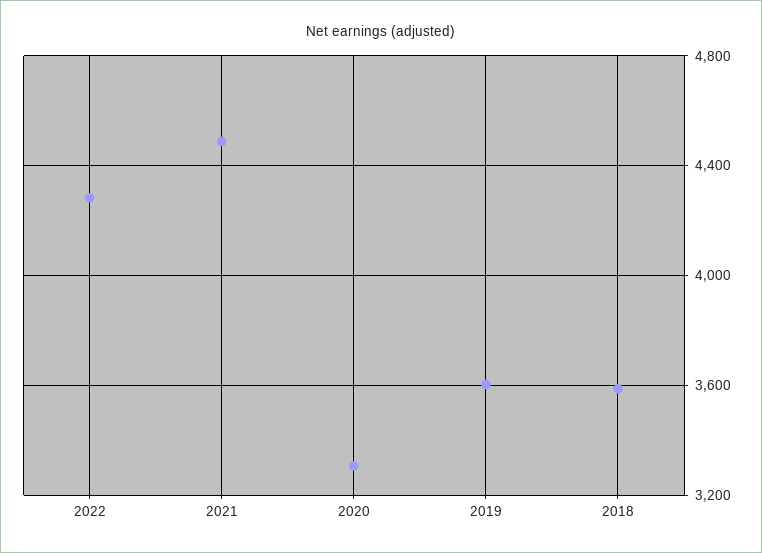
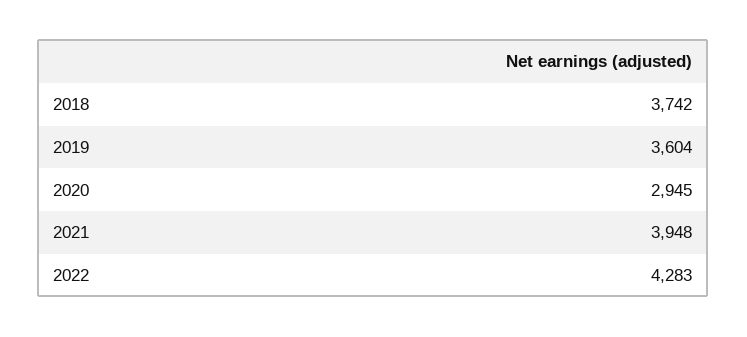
2021: 4500 -> 3948
2020: 3300 -> 2945
2018: 3600 -> 3742

